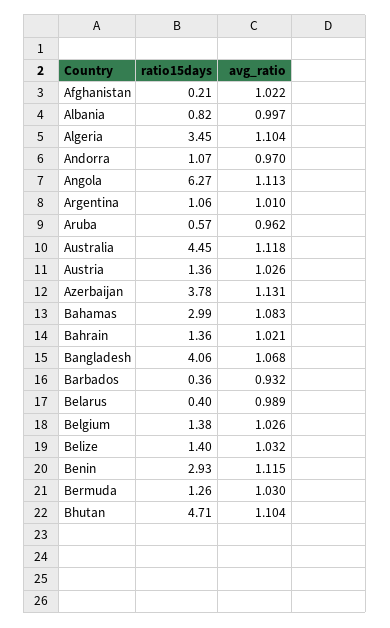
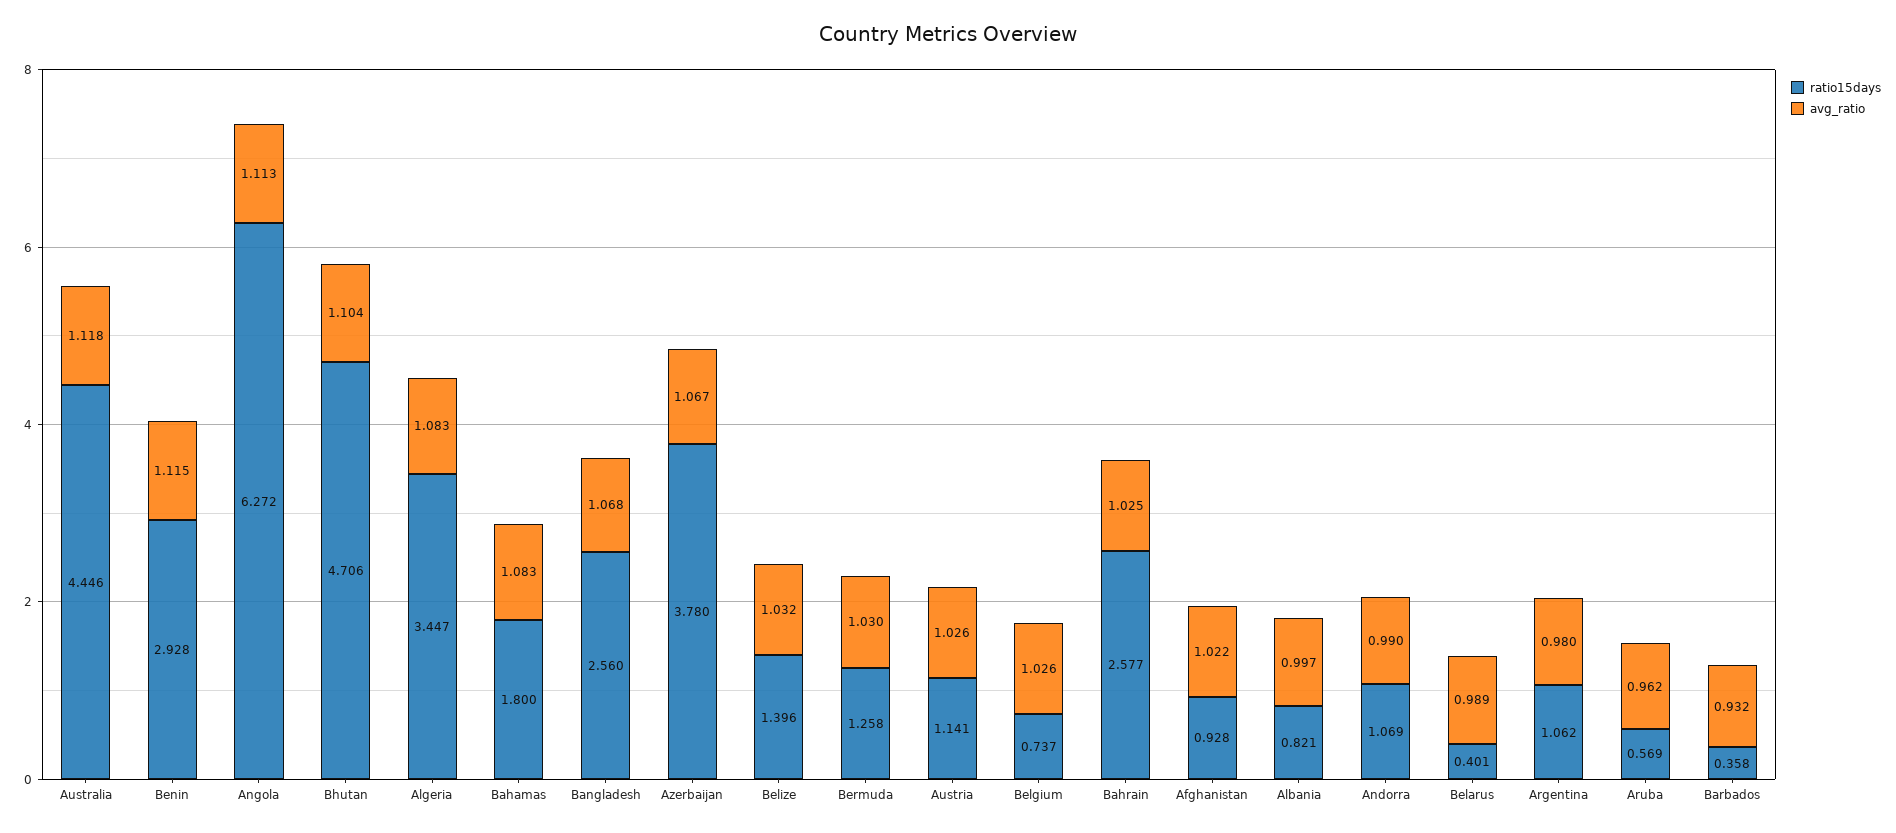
ratio15days, Afghanistan: 0.21 -> 0.928
avg_ratio, Algeria: 1.104 -> 1.083
avg_ratio, Andorra: 0.97 -> 0.99
avg_ratio, Argentina: 1.01 -> 0.98
ratio15days, Austria: 1.36 -> 1.141
avg_ratio, Azerbaijan: 1.131 -> 1.067
ratio15days, Bahamas: 2.99 -> 1.8
ratio15days, Bahrain: 1.36 -> 2.577
avg_ratio, Bahrain: 1.021 -> 1.025
ratio15days, Bangladesh: 4.06 -> 2.56
ratio15days, Belgium: 1.38 -> 0.737

